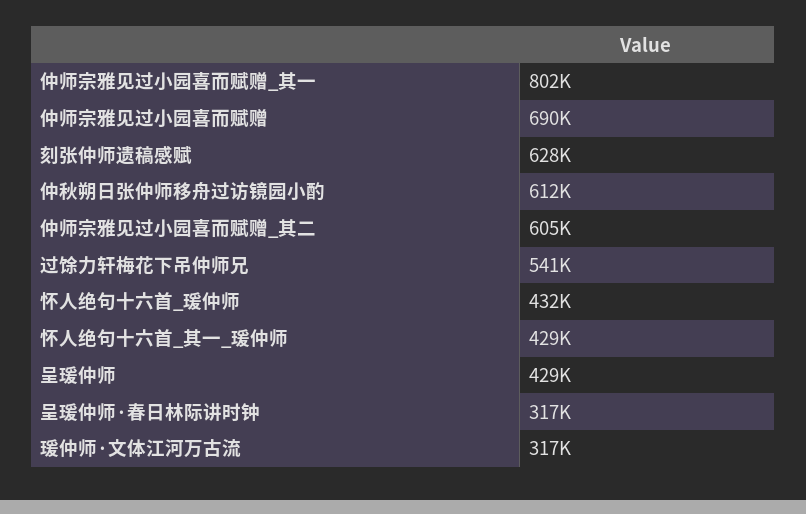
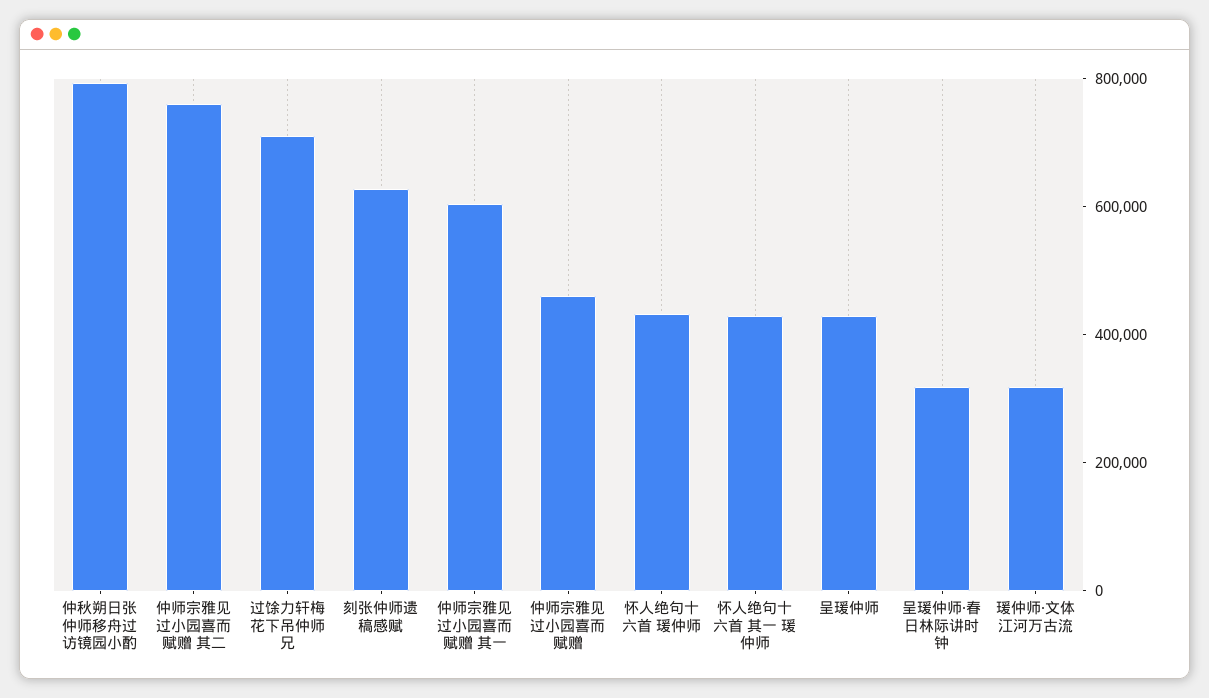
仲师宗雅见过小园喜而赋赠_其一: 802000 -> 600000
仲师宗雅见过小园喜而赋赠: 690000 -> 450000
仲秋朔日张仲师移舟过访镜园小酌: 612000 -> 800000
仲师宗雅见过小园喜而赋赠_其二: 605000 -> 750000
过馀力轩梅花下吊仲师兄: 541000 -> 700000

